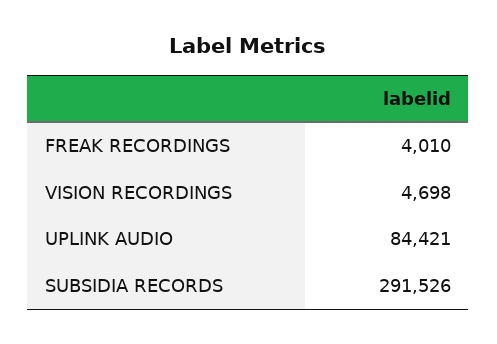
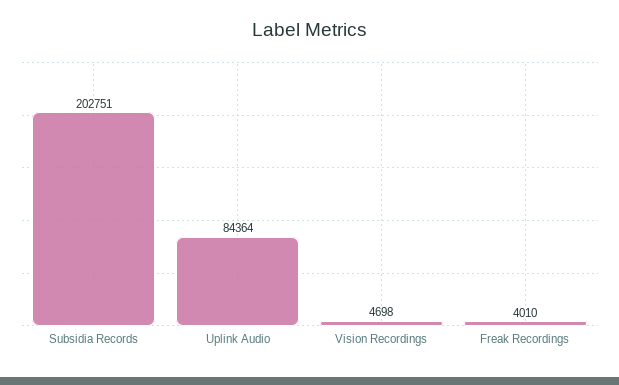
UPLINK AUDIO: 84421 -> 84364
SUBSIDIA RECORDS: 291526 -> 202751

